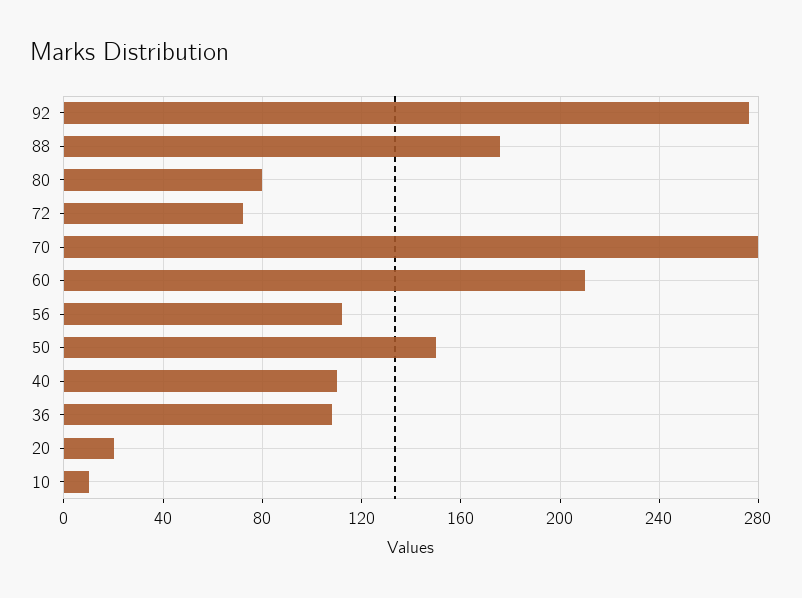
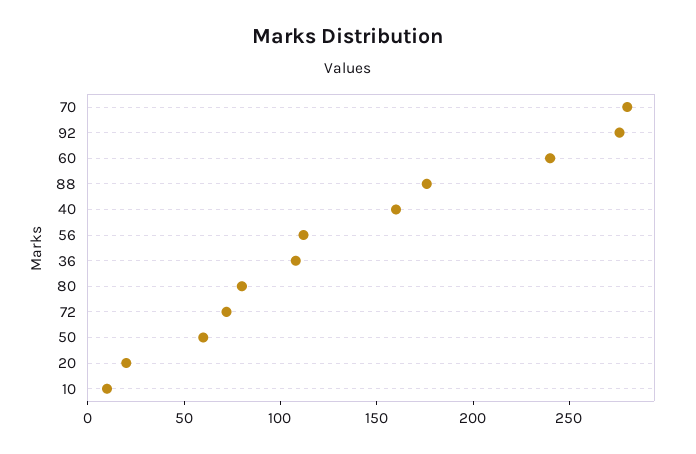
60: 210 -> 240
50: 150 -> 60
40: 110 -> 160

